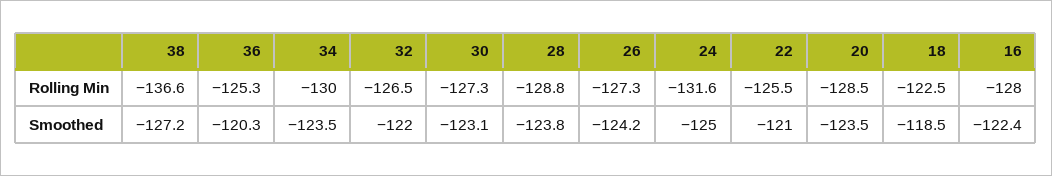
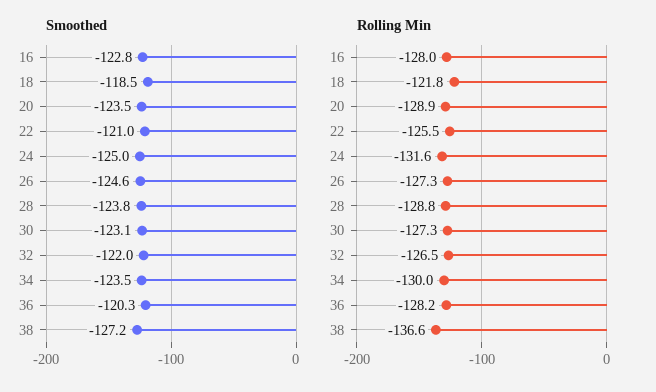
Rolling Min, 36: -125.3 -> -128.2
Rolling Min, 20: -128.5 -> -128.9
Rolling Min, 18: -122.5 -> -121.8
Smoothed, 26: -124.2 -> -124.6
Smoothed, 16: -122.4 -> -122.8

